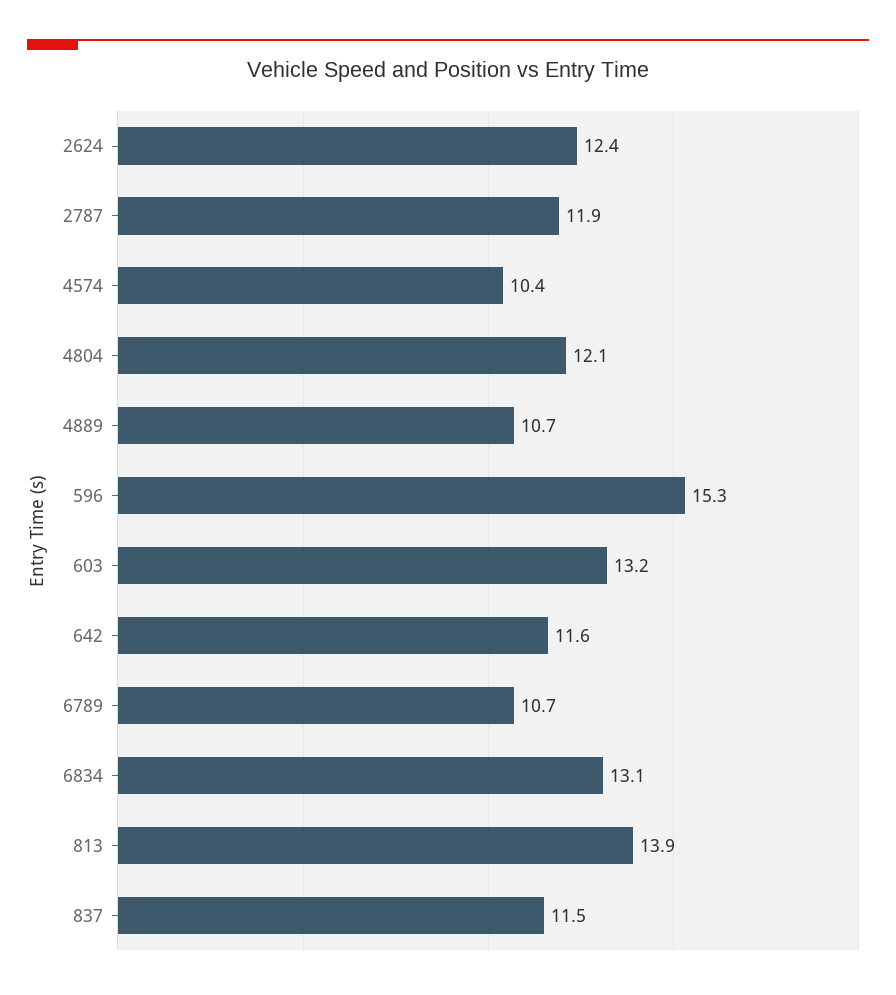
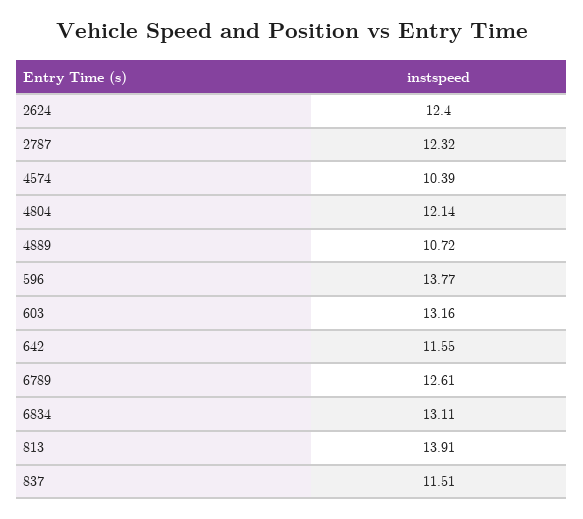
2787: 11.9 -> 12.32
596: 15.3 -> 13.77
6789: 10.7 -> 12.61

